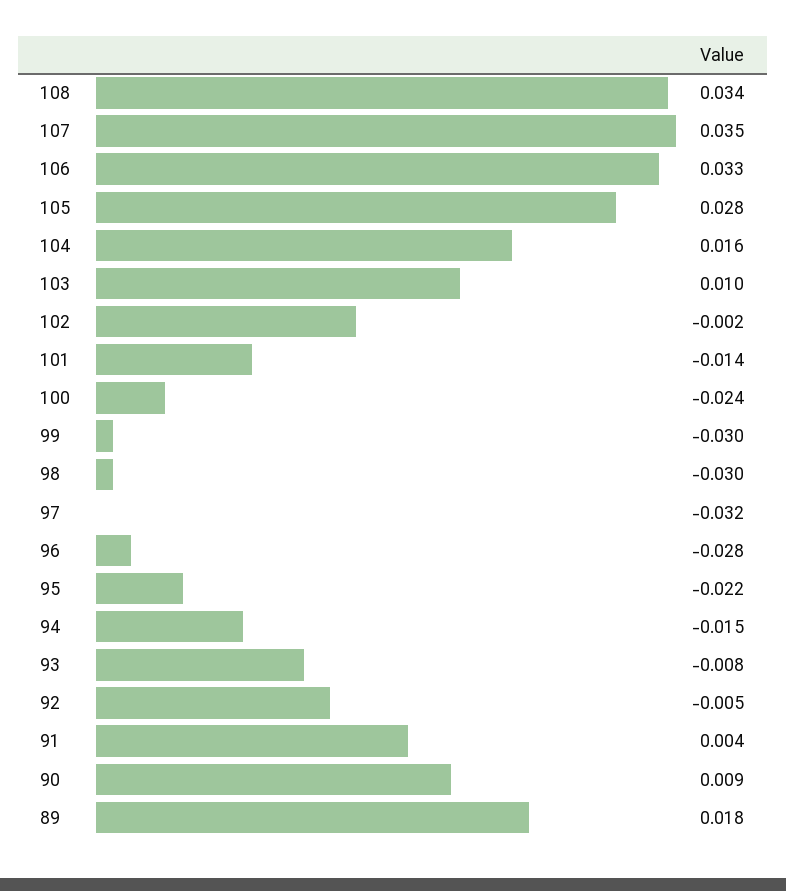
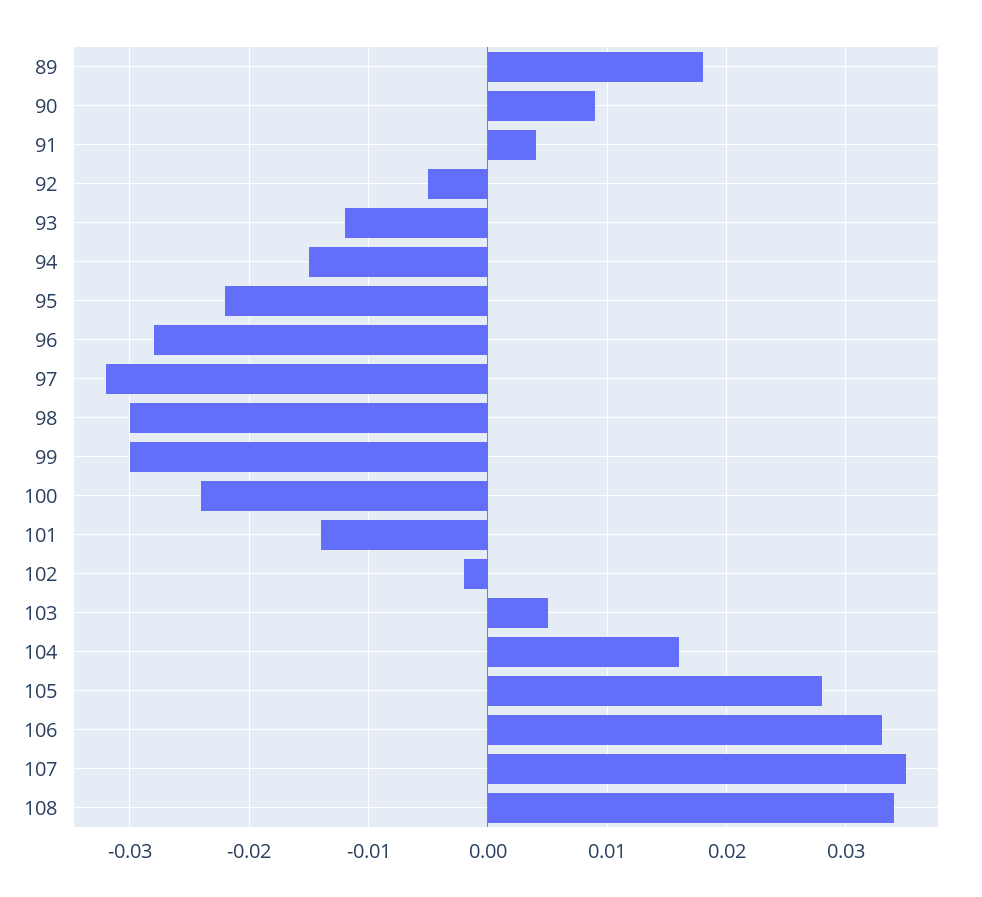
103: 0.01 -> 0.005
93: -0.008 -> -0.012

